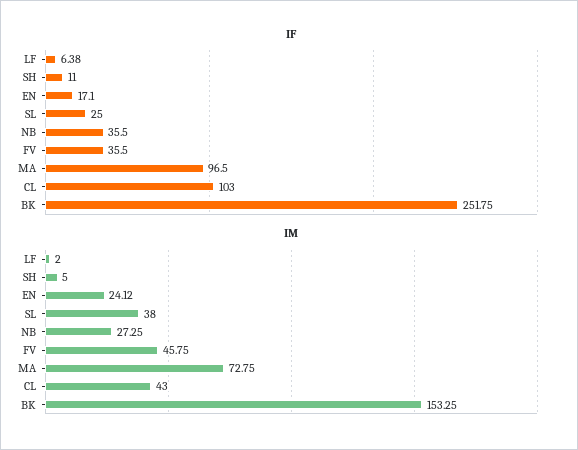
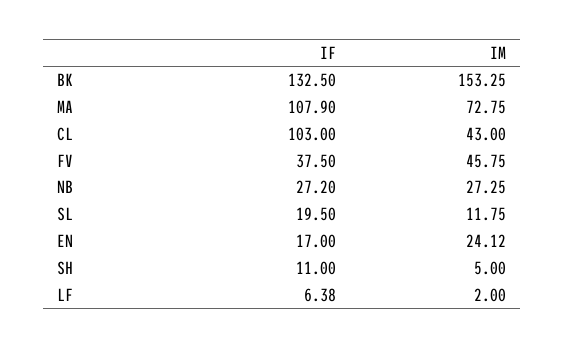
IF, EN: 17.1 -> 17
IF, SL: 25 -> 19.5
IF, NB: 35.5 -> 27.2
IF, FV: 35.5 -> 37.5
IF, MA: 96.5 -> 107.9
IF, BK: 251.75 -> 132.5
IM, SL: 38 -> 11.75

